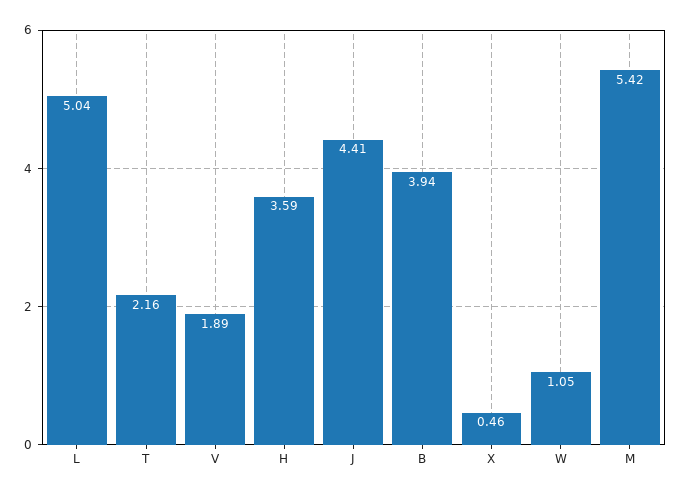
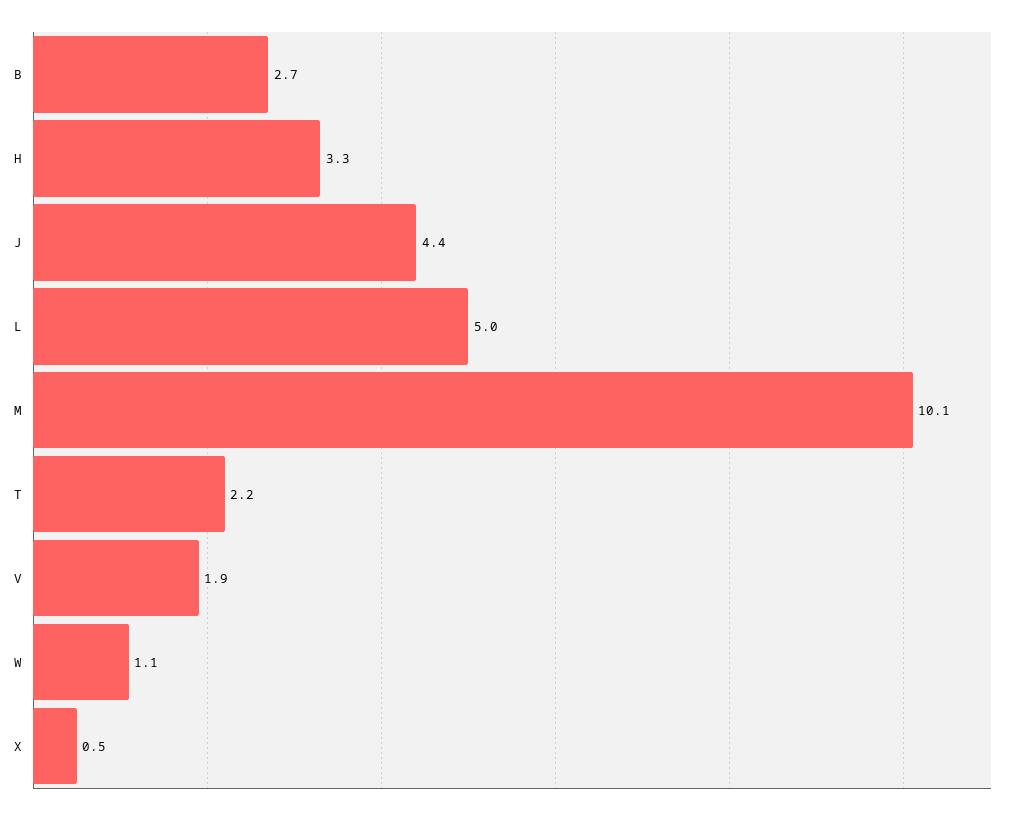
H: 3.59 -> 3.3
B: 3.94 -> 2.7
M: 5.42 -> 10.1

